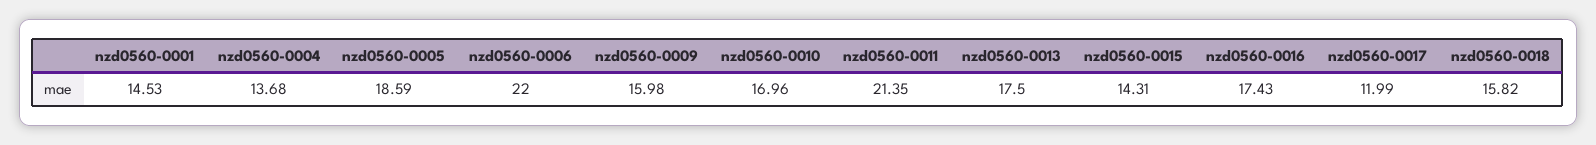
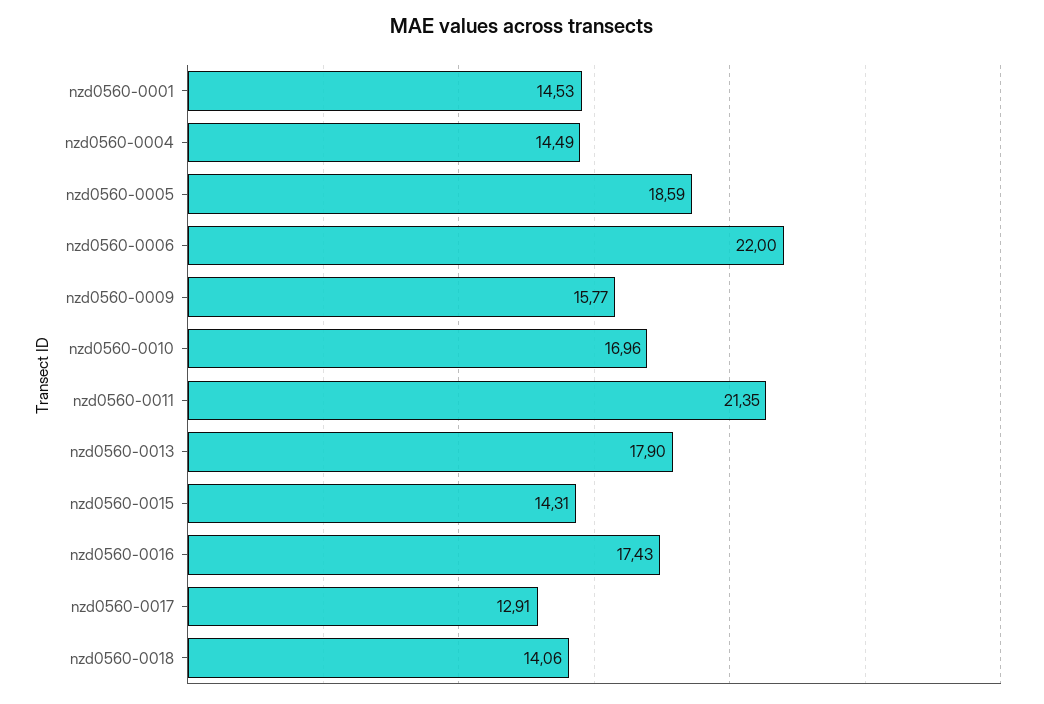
nzd0560-0004: 13.68 -> 14.49
nzd0560-0009: 15.98 -> 15.77
nzd0560-0013: 17.5 -> 17.9
nzd0560-0017: 11.99 -> 12.91
nzd0560-0018: 15.82 -> 14.06

